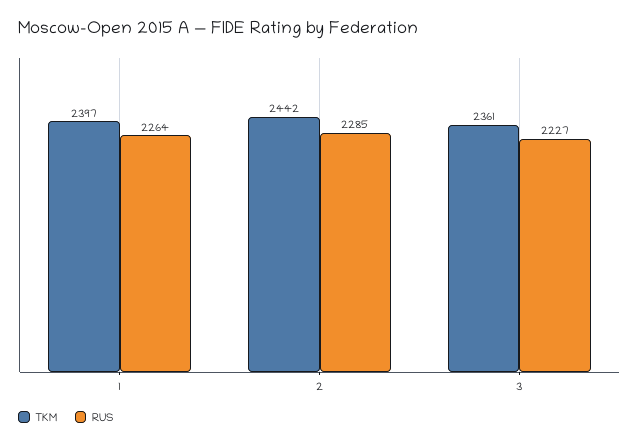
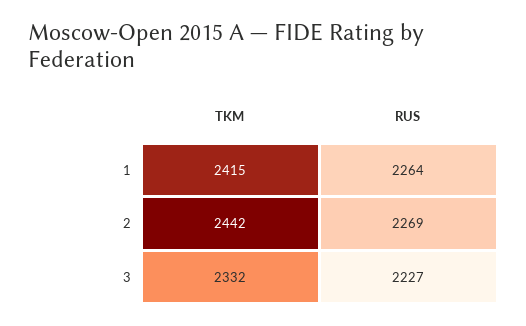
TKM, 1: 2397 -> 2415
RUS, 2: 2285 -> 2269
TKM, 3: 2361 -> 2332

